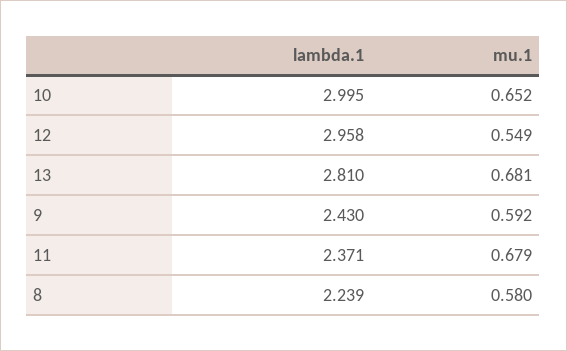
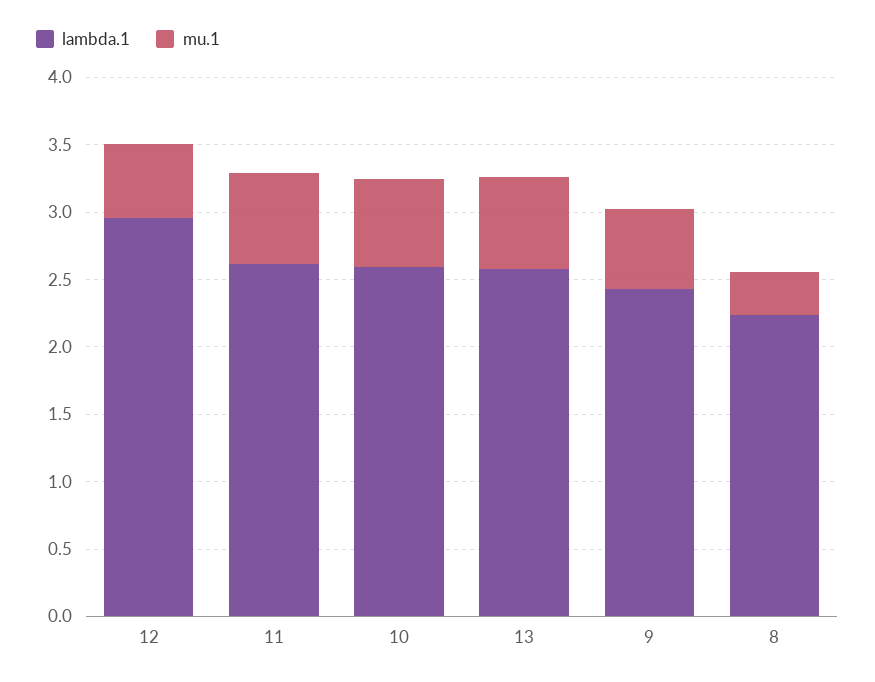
lambda.1, 10: 2.995 -> 2.6
lambda.1, 13: 2.81 -> 2.6
lambda.1, 11: 2.371 -> 2.6
mu.1, 8: 0.58 -> 0.3

